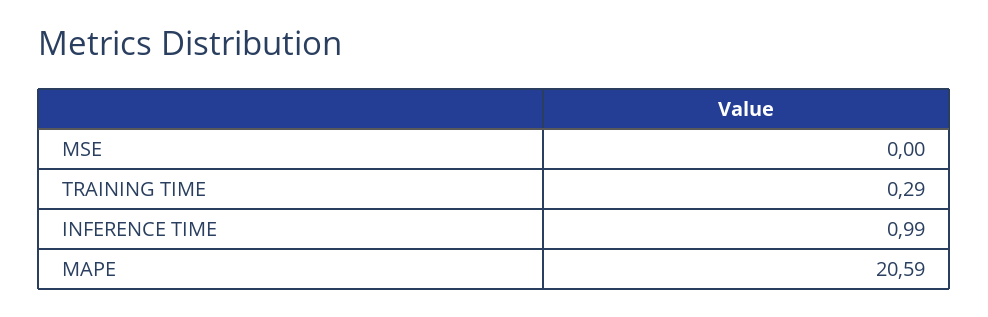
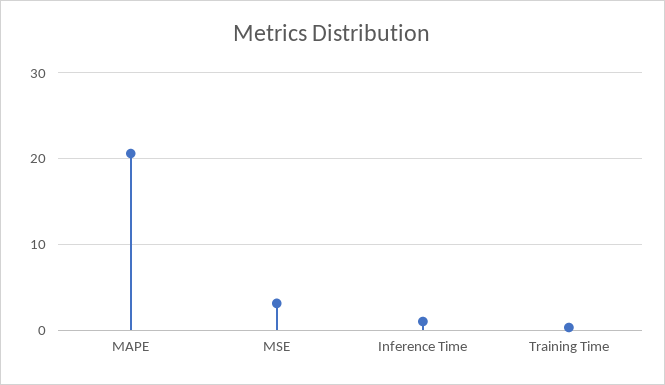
MSE: 0 -> 3

